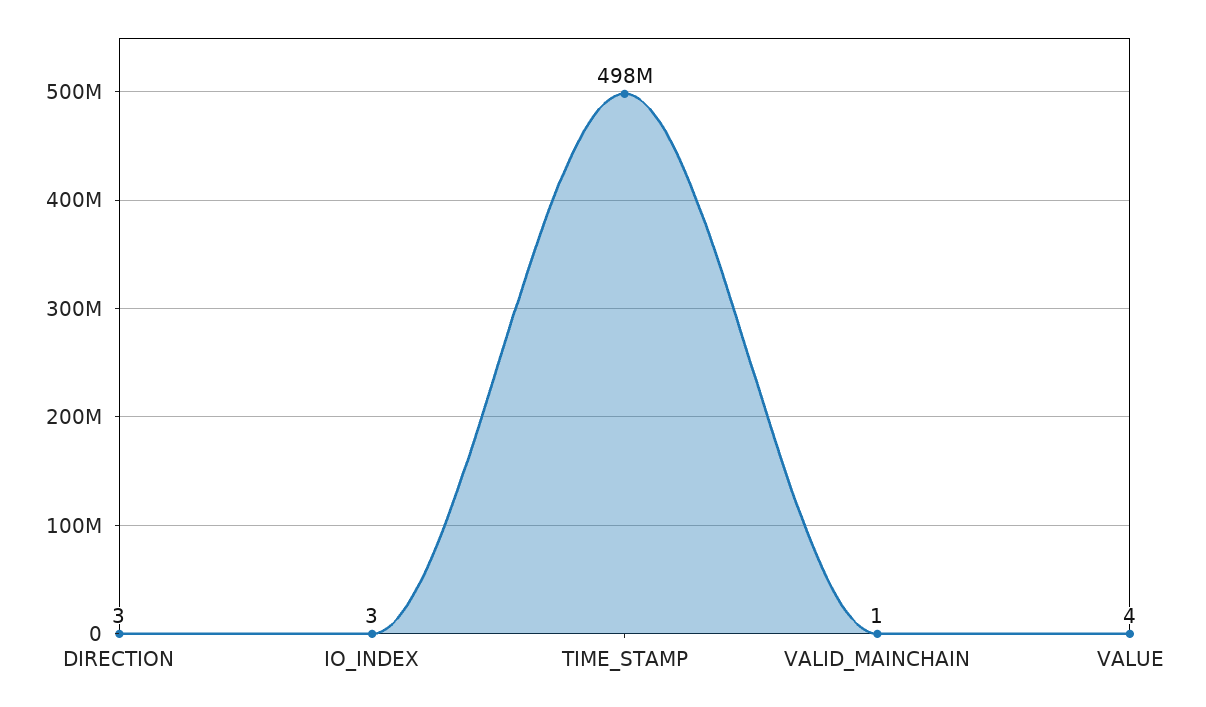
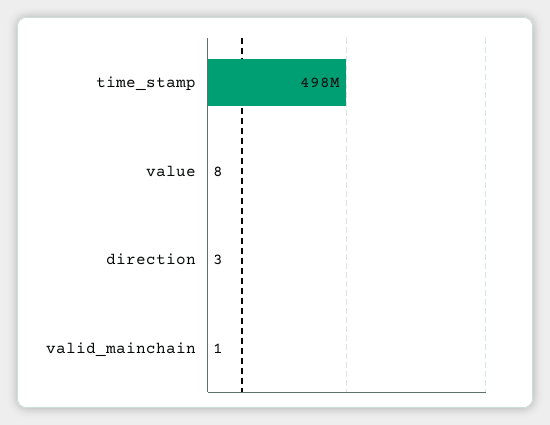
IO_INDEX: 3 -> none
VALUE: 4 -> 8

